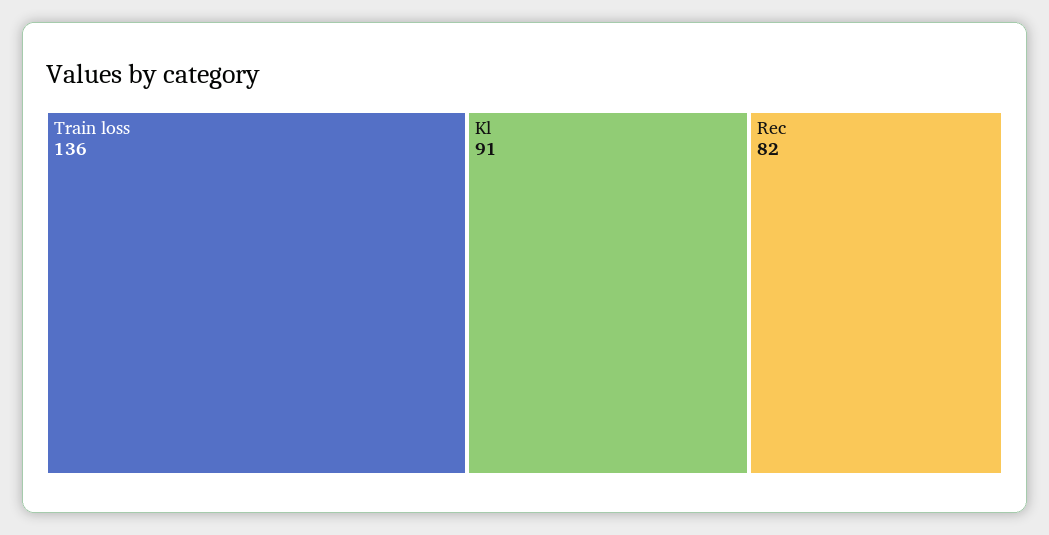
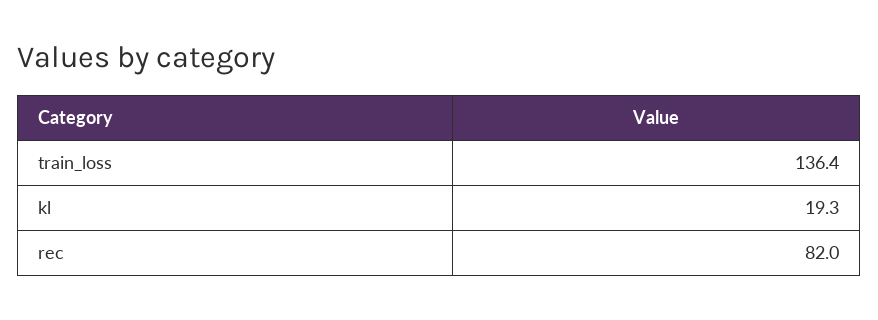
Kl: 91 -> 19.3

